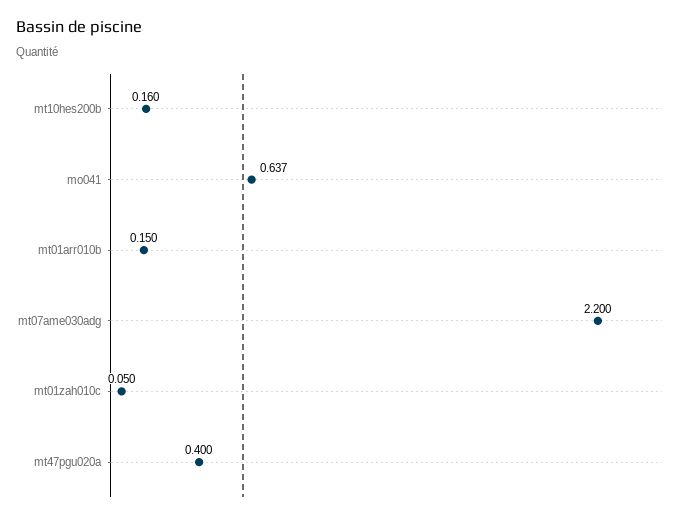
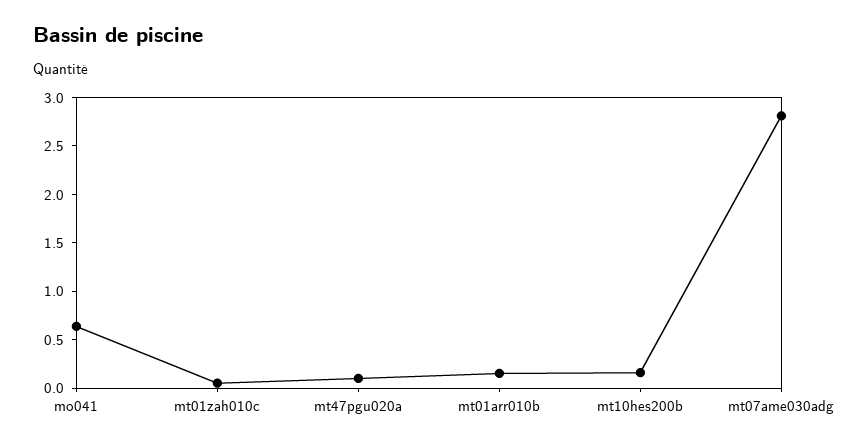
mt07ame030adg: 2.2 -> 2.8
mt47pgu020a: 0.4 -> 0.1

